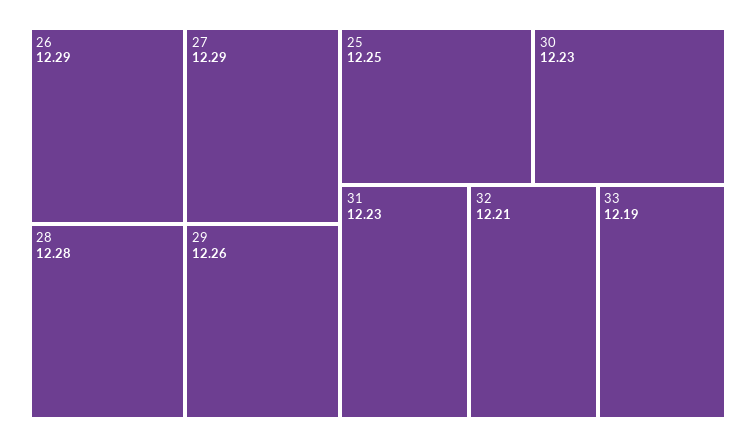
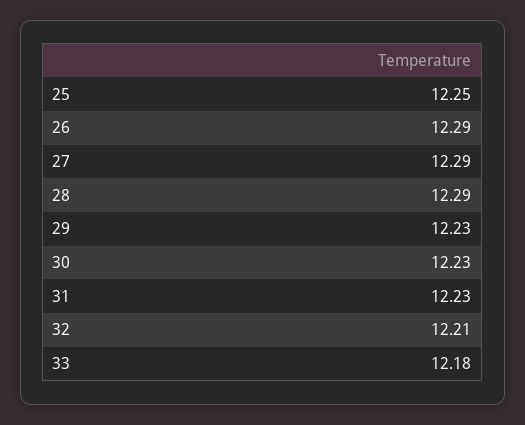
28: 12.28 -> 12.29
29: 12.26 -> 12.23
33: 12.19 -> 12.18

